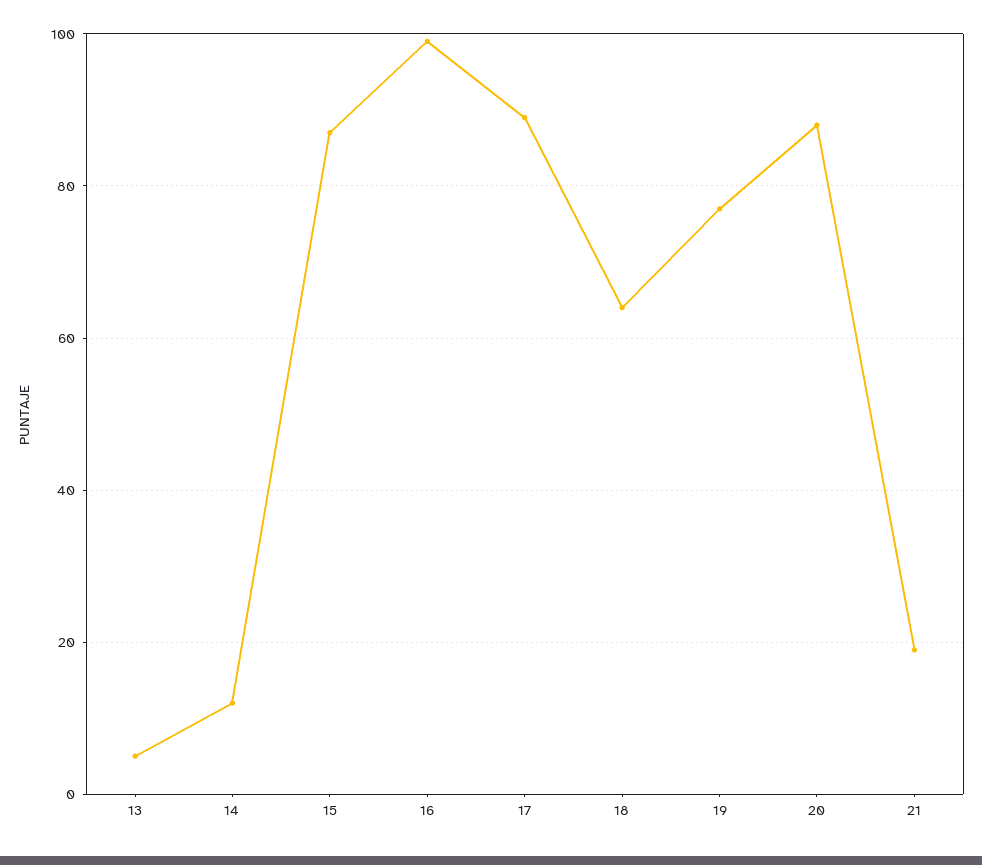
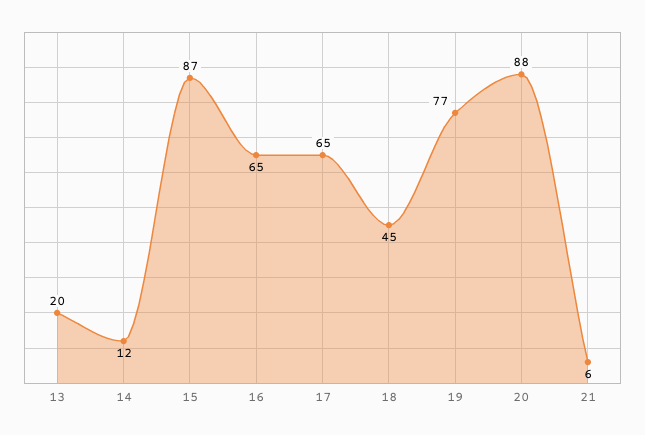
13: 5 -> 20
16: 100 -> 65
17: 90 -> 65
18: 65 -> 45
21: 20 -> 6

